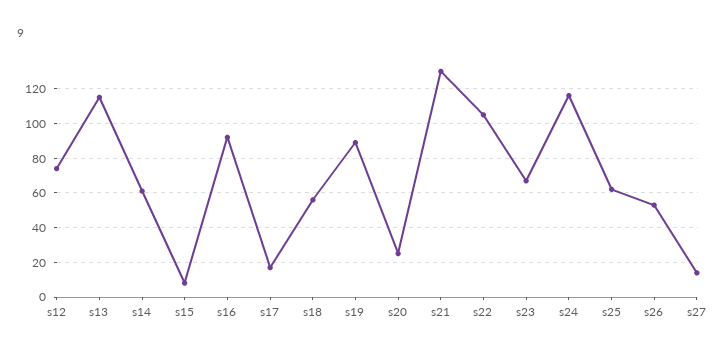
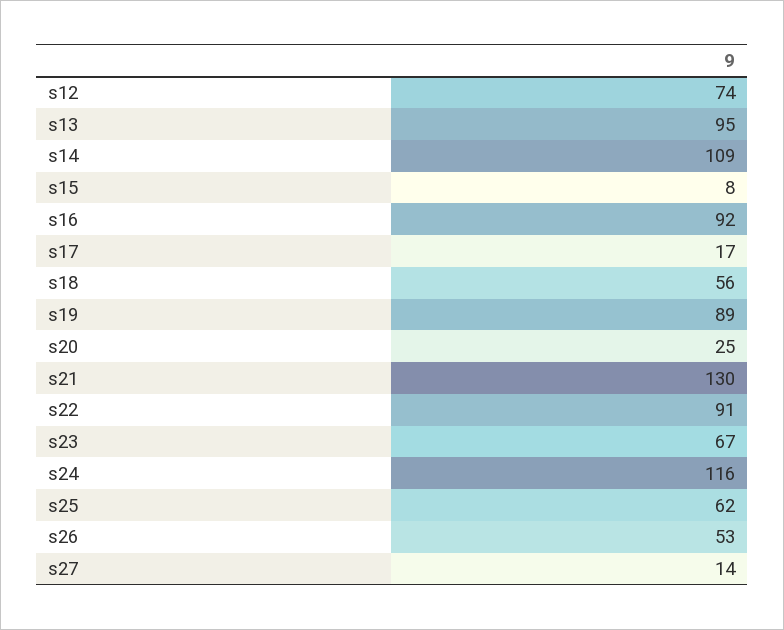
s13: 115 -> 95
s14: 60 -> 109
s22: 105 -> 91

